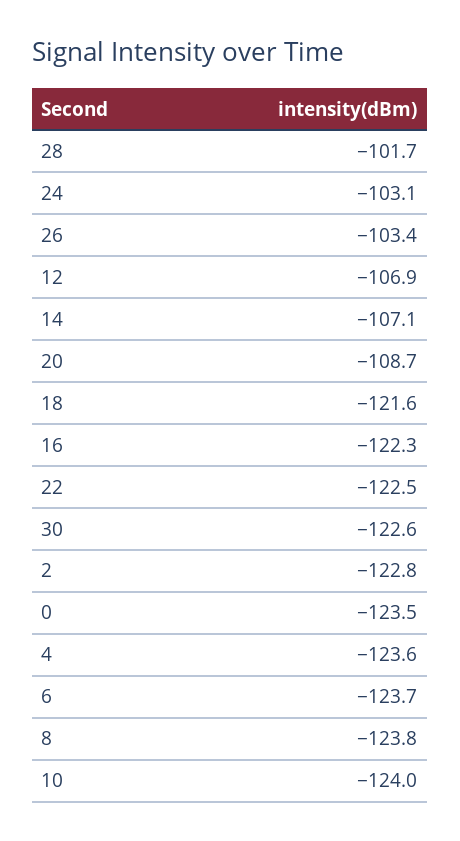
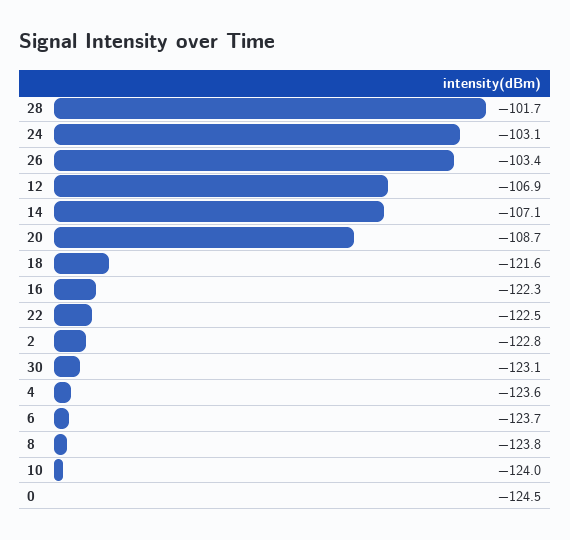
30: -122.6 -> -123.1
0: -123.5 -> -124.5

